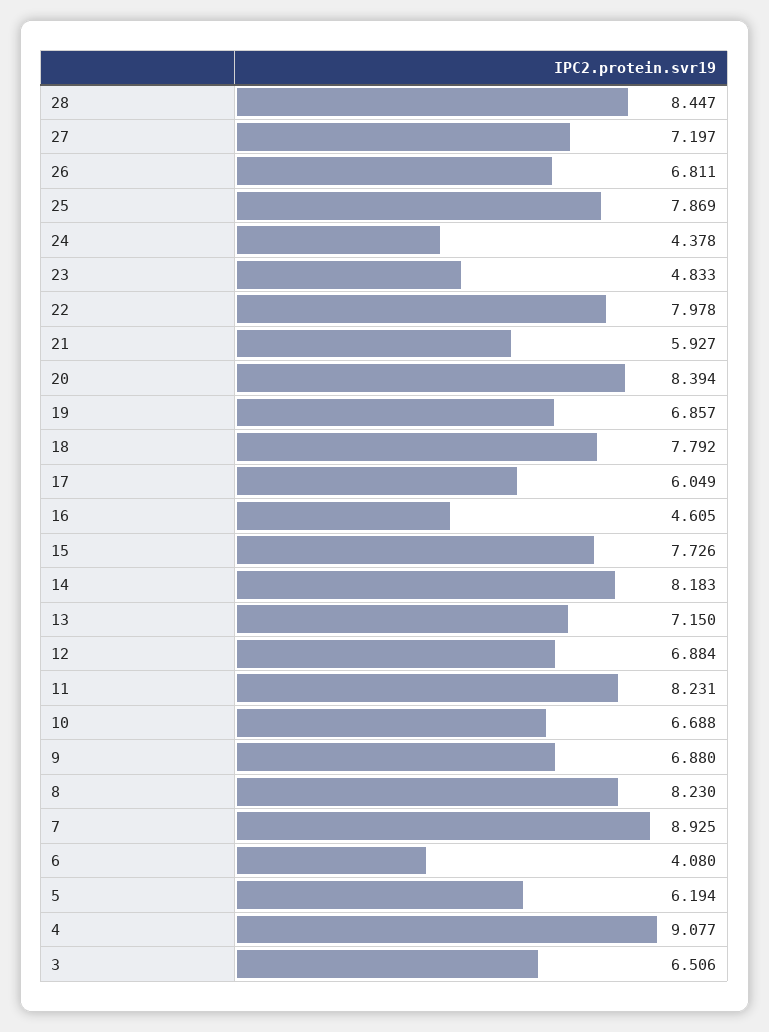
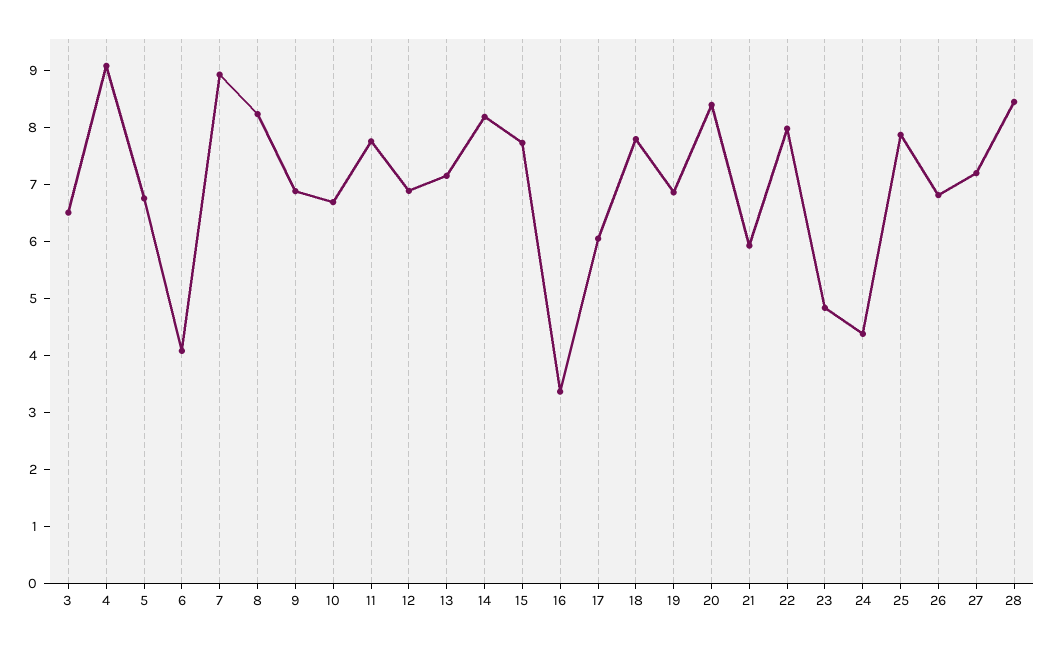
16: 4.605 -> 3.4
11: 8.231 -> 7.8
5: 6.194 -> 6.8

